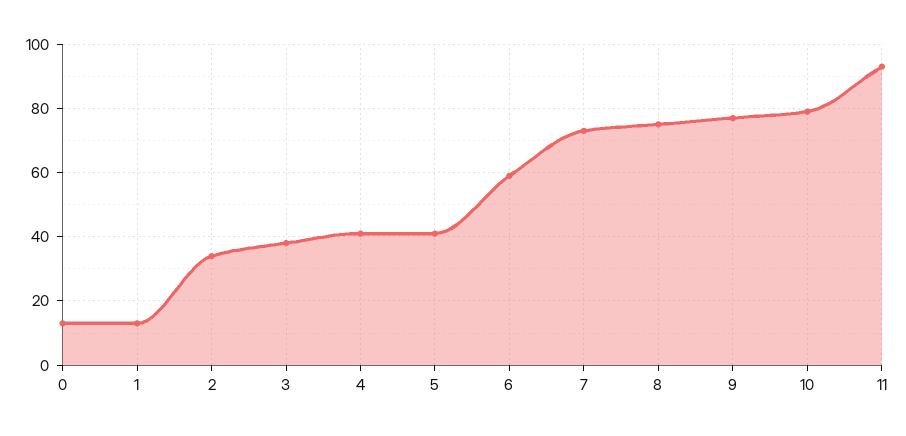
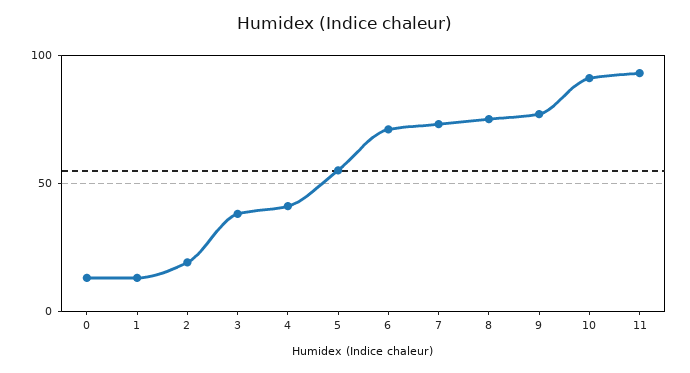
2: 35 -> 20
5: 40 -> 55
6: 60 -> 70
10: 80 -> 90

